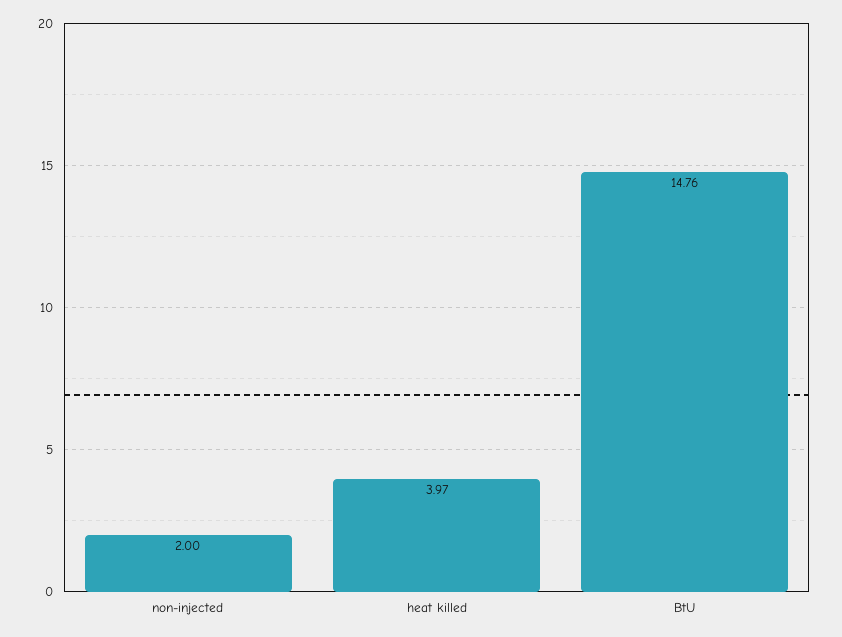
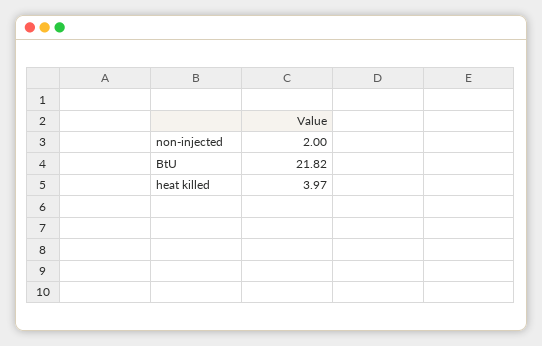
BtU: 14.76 -> 21.82

